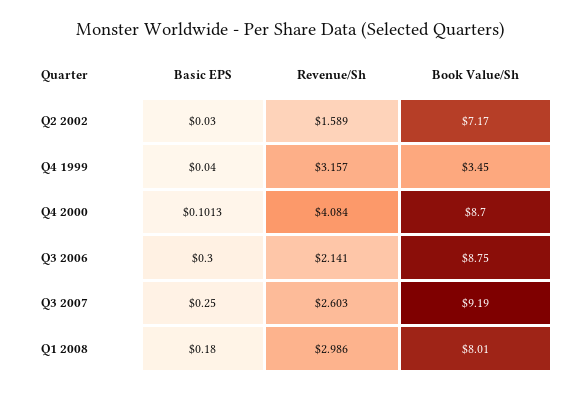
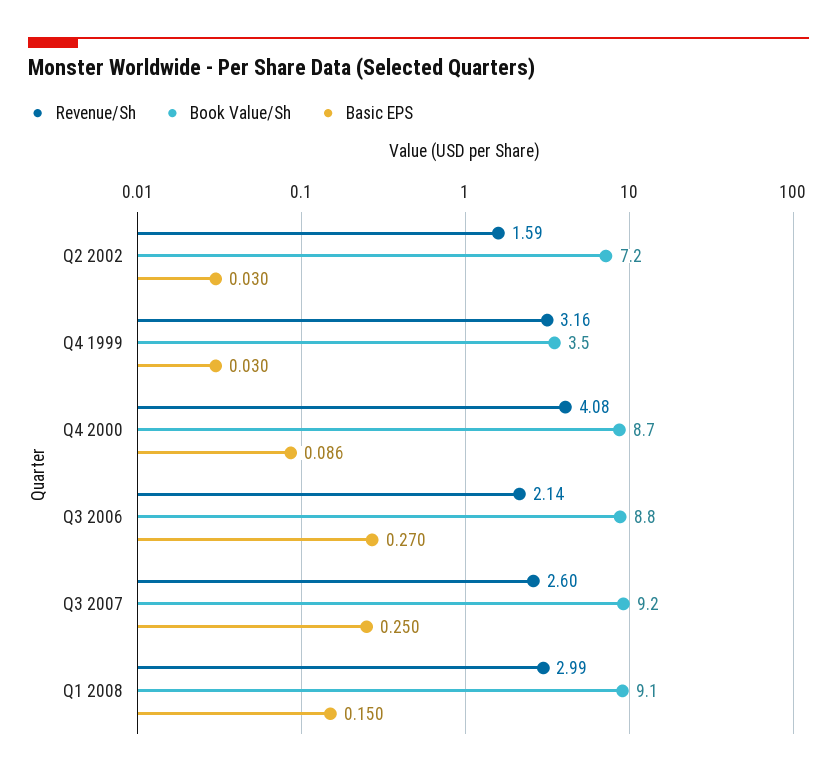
Basic EPS, Q4 1999: 0.04 -> 0.03
Basic EPS, Q4 2000: 0.1013 -> 0.086
Basic EPS, Q3 2006: 0.3 -> 0.27
Basic EPS, Q1 2008: 0.18 -> 0.15
Book Value/Sh, Q1 2008: 8.01 -> 9.1

